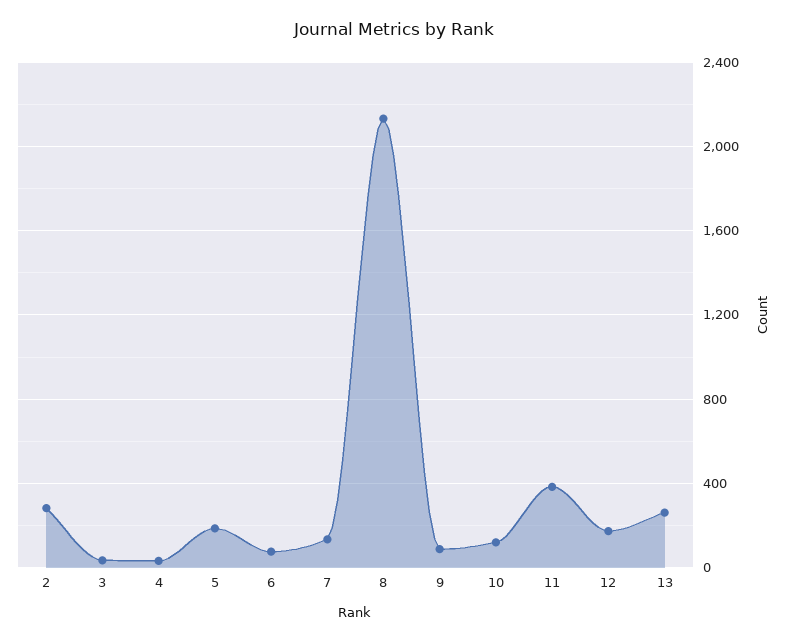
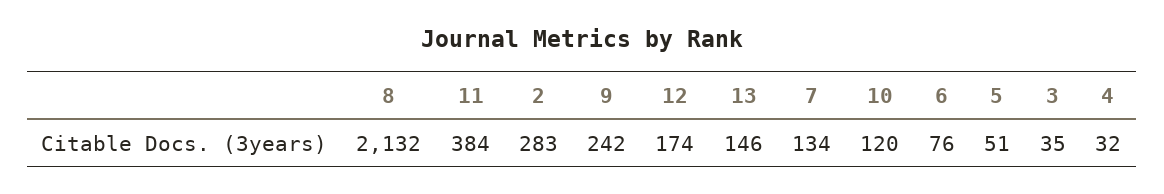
5: 200 -> 51
9: 100 -> 242
13: 250 -> 146

